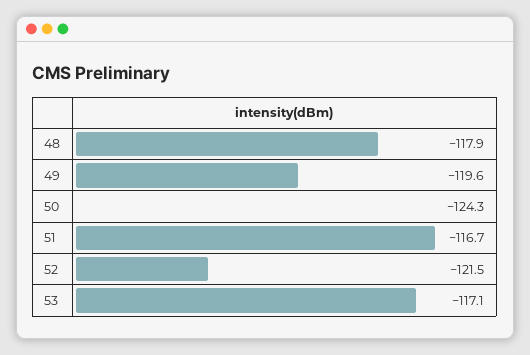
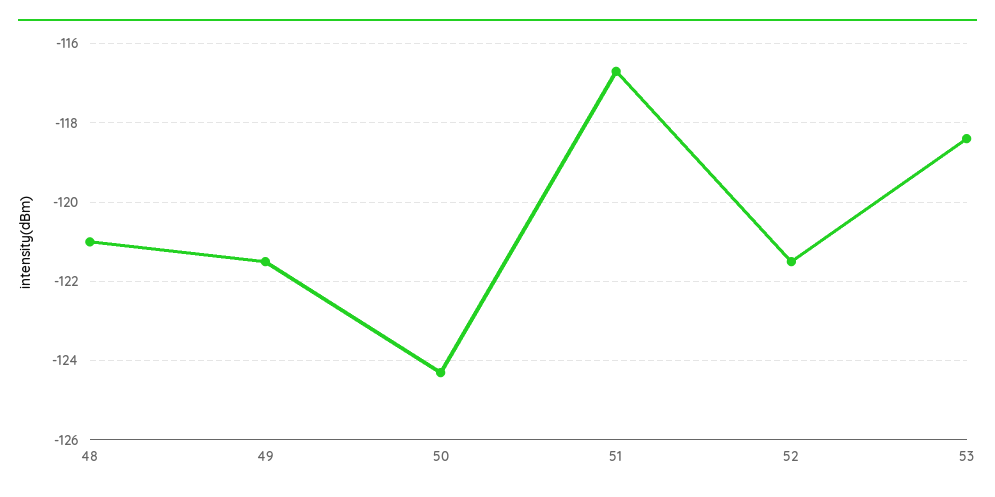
48: -117.9 -> -121
49: -119.6 -> -121.5
53: -117.1 -> -118.5

